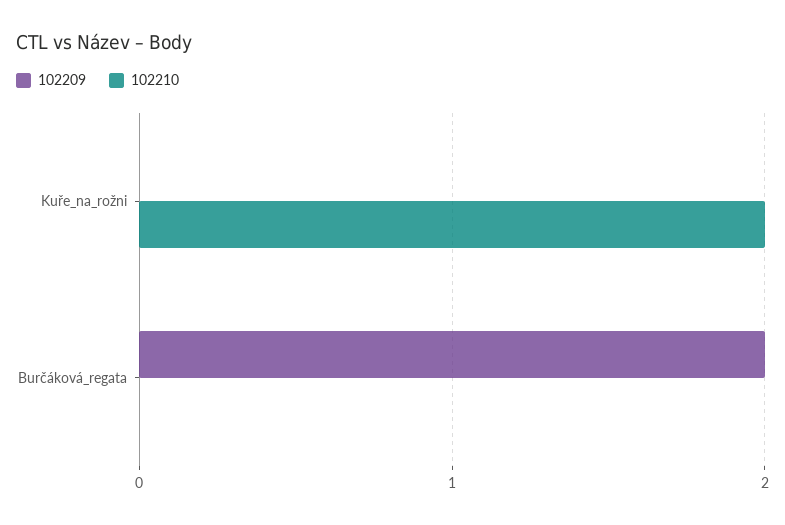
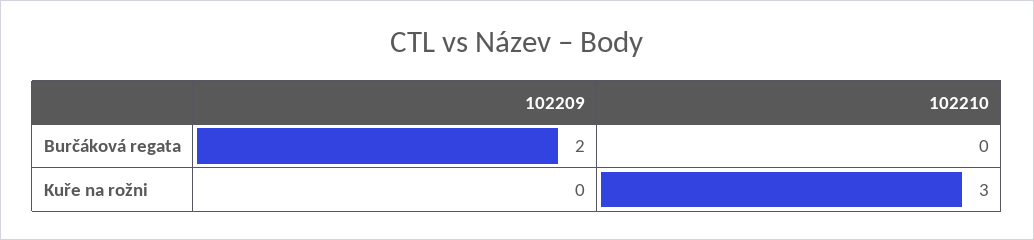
102210, Kuře_na_rožni: 2 -> 3

